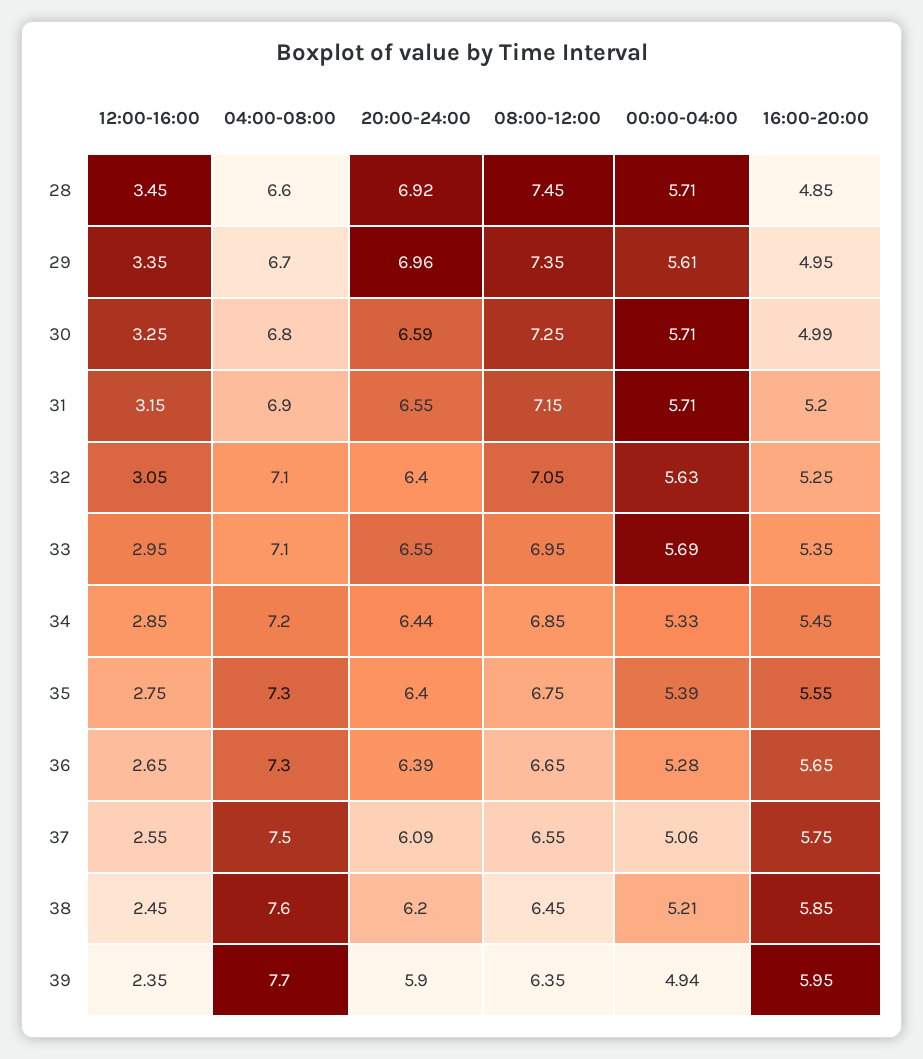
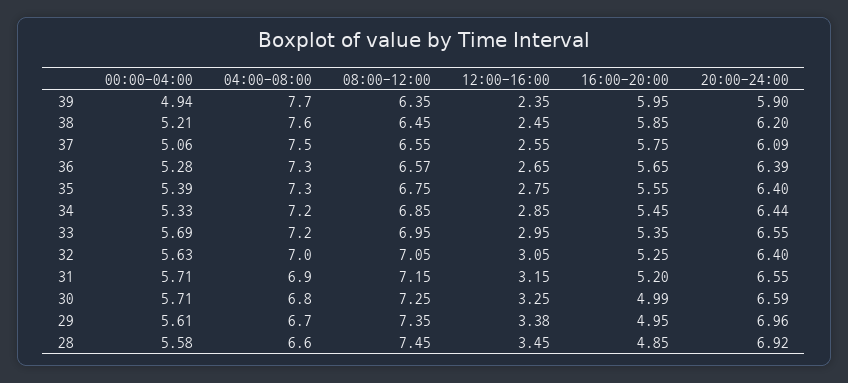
00:00-04:00, 28: 5.71 -> 5.58
12:00-16:00, 29: 3.35 -> 3.38
04:00-08:00, 32: 7.1 -> 7
04:00-08:00, 33: 7.1 -> 7.2
08:00-12:00, 36: 6.65 -> 6.57

